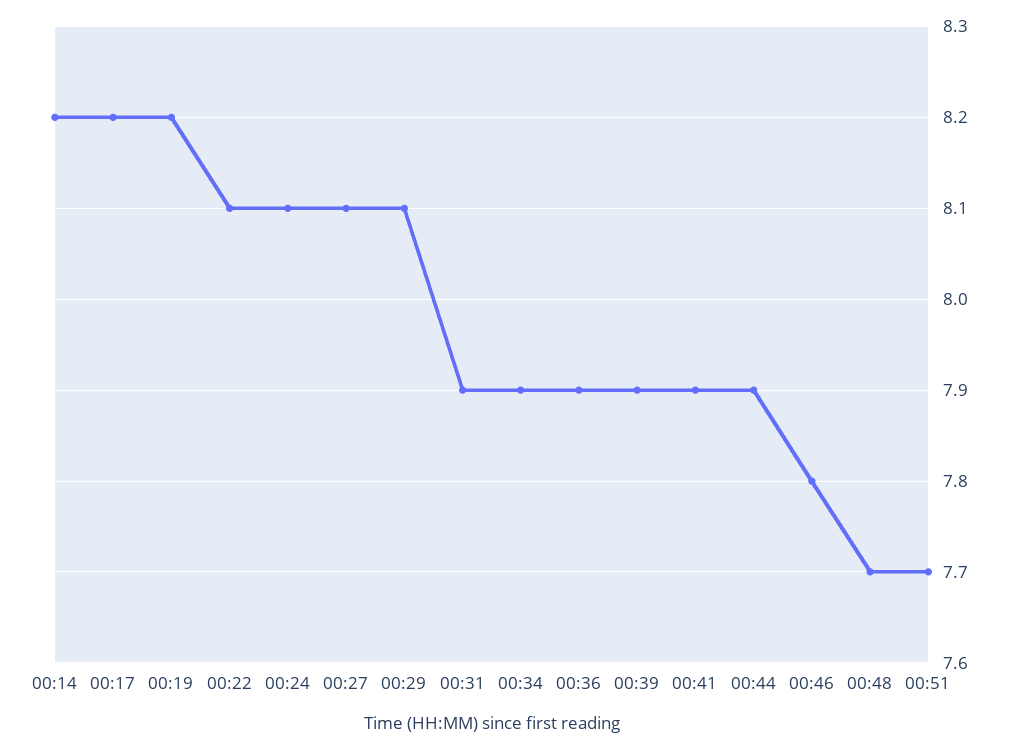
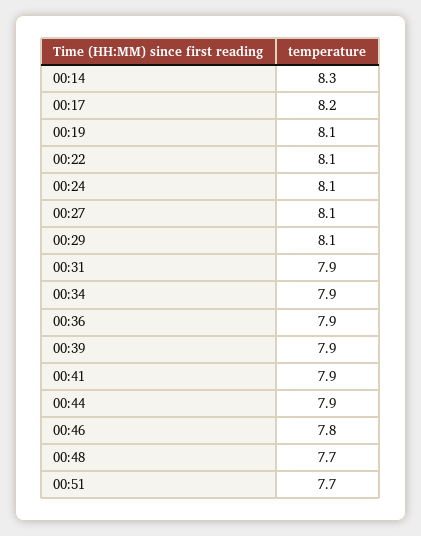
00:14: 8.2 -> 8.3
00:19: 8.2 -> 8.1

